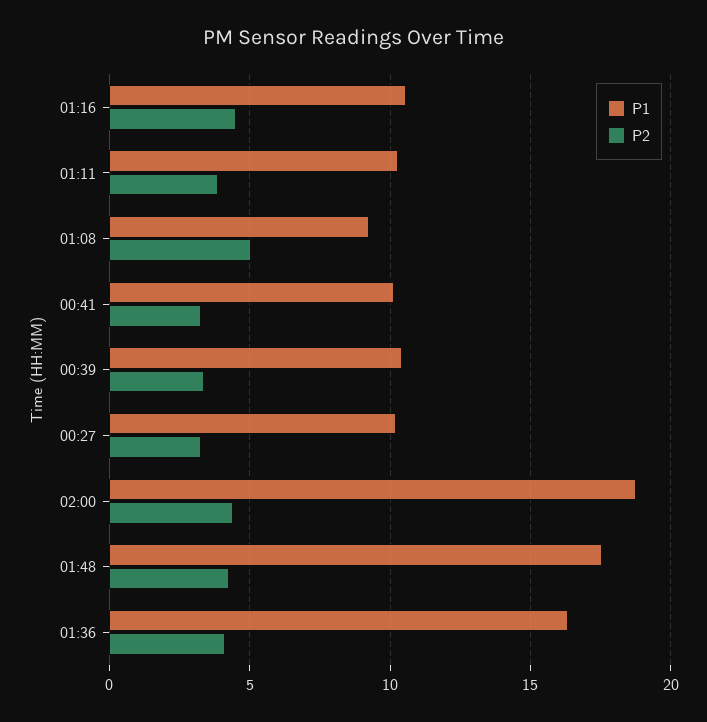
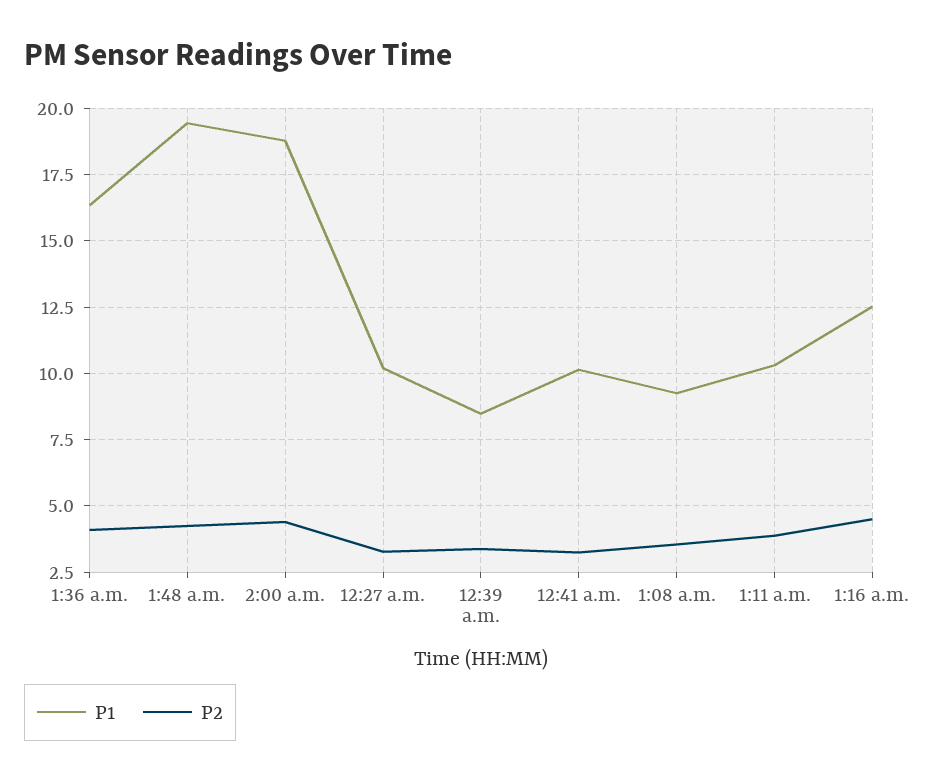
P1, 01:16: 10.5 -> 12.5
P2, 01:08: 5 -> 3.5
P1, 00:39: 10.5 -> 8.5
P1, 01:48: 17.5 -> 19.5

